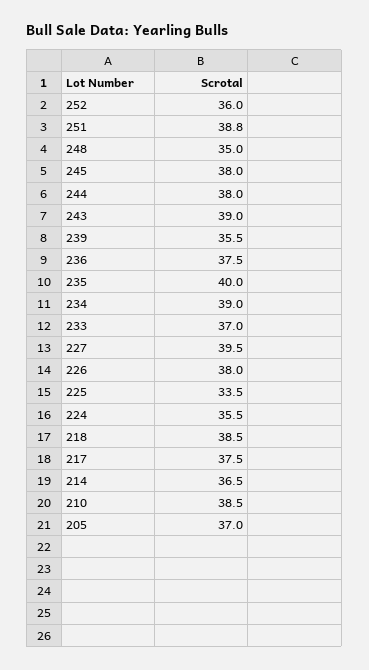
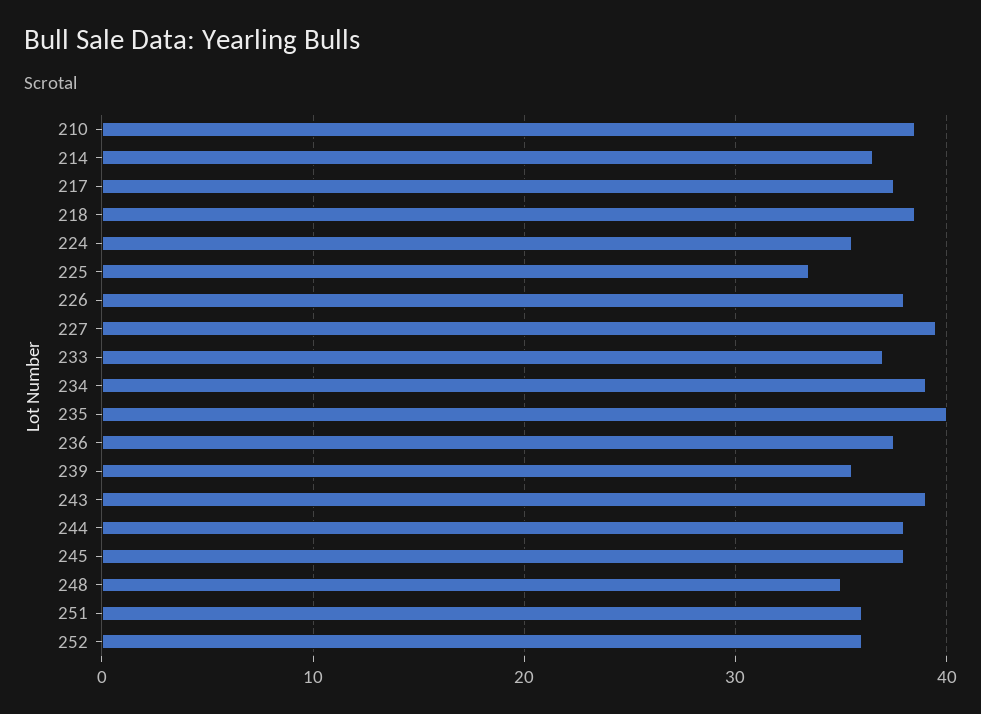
251: 38.8 -> 36
205: 37 -> none

